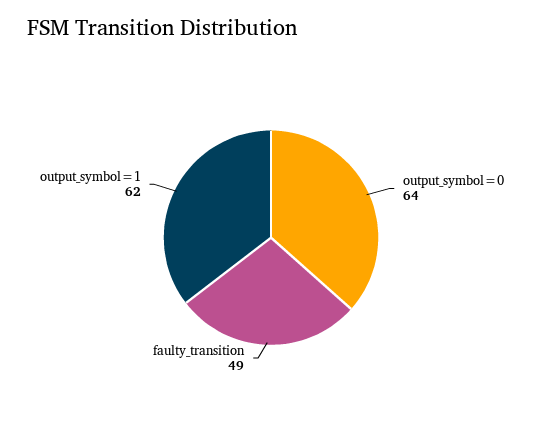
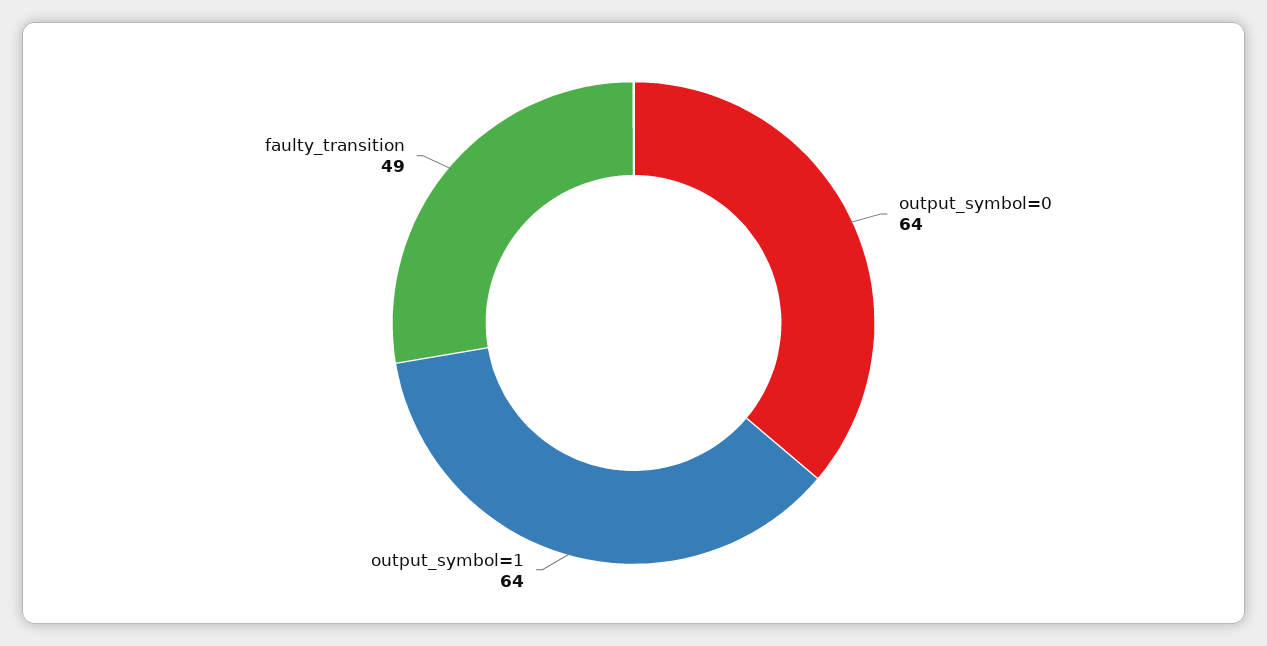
output_symbol=1: 62 -> 64

